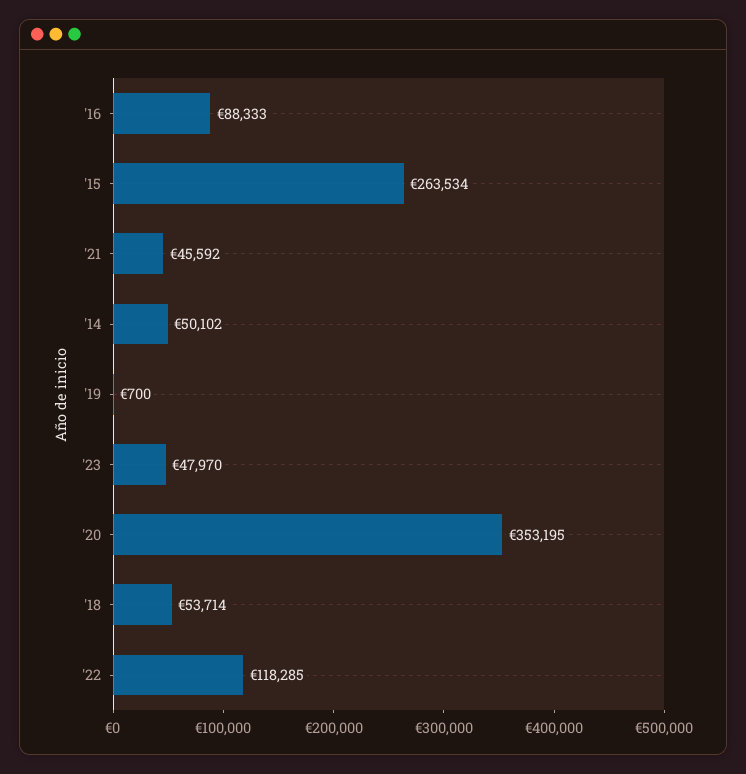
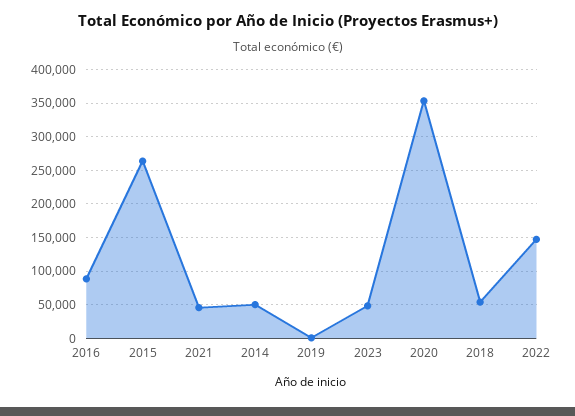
'22: 118285 -> 150000

